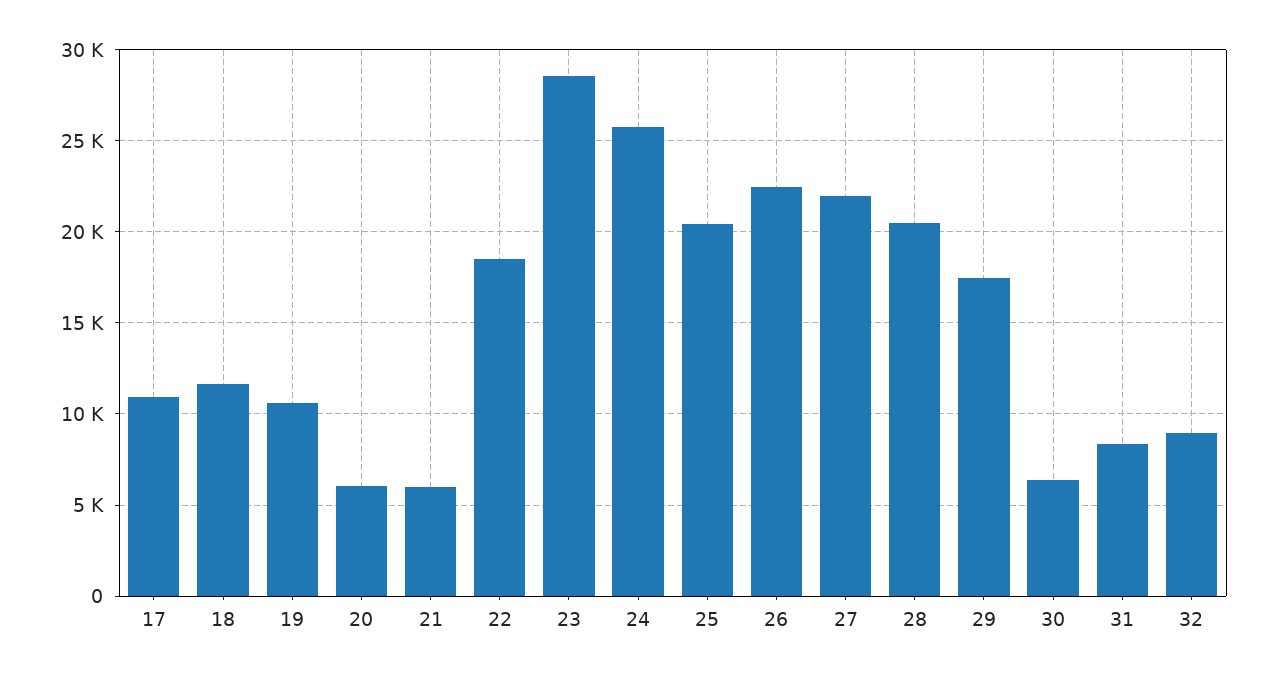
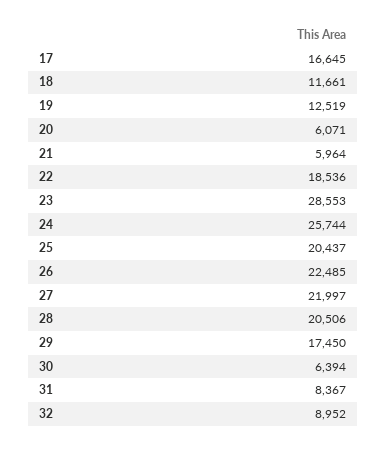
17: 11000 -> 16645
19: 10500 -> 12519

